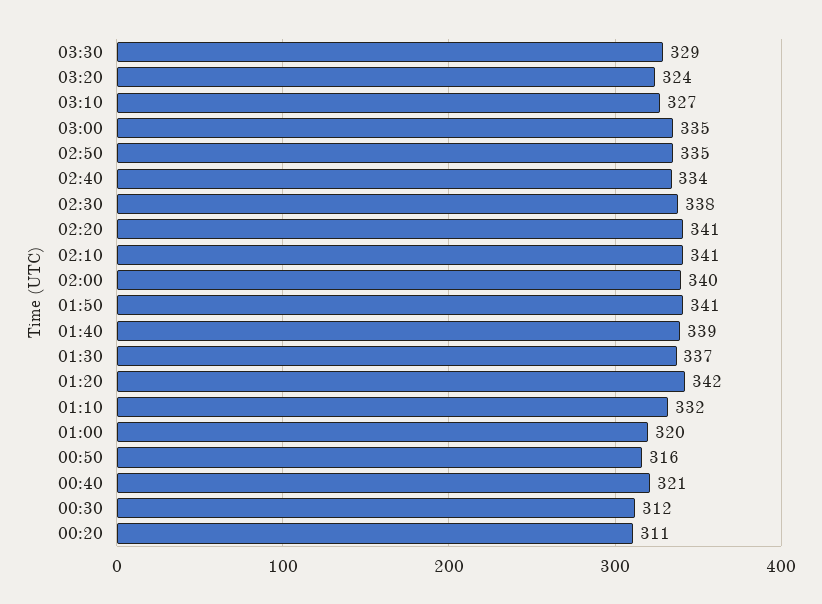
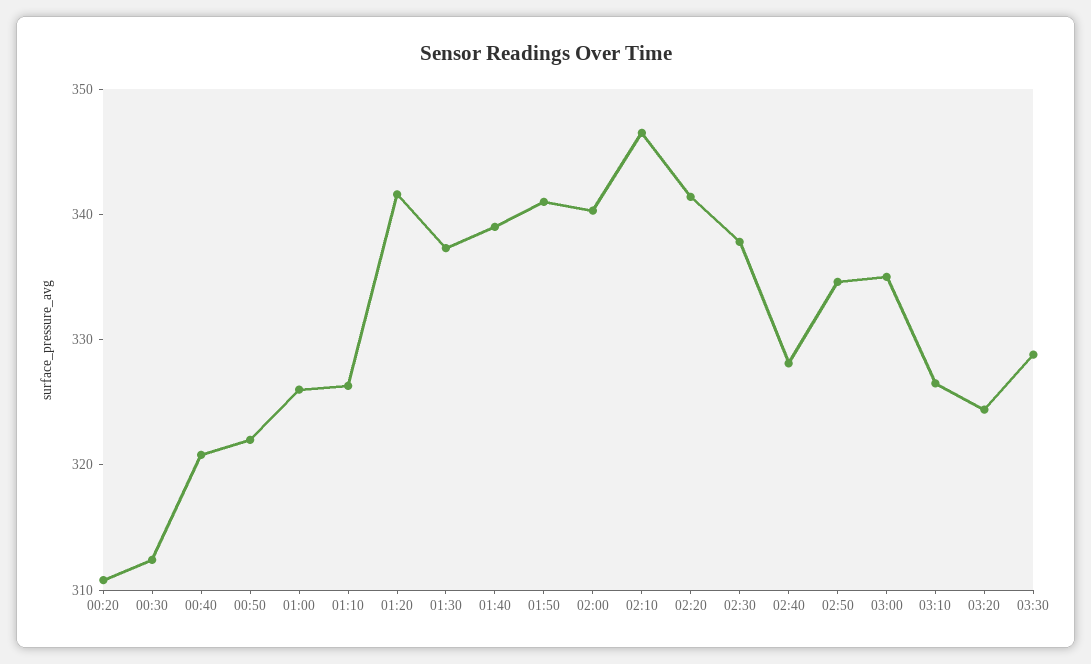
02:40: 334 -> 328
02:10: 341 -> 346
01:10: 332 -> 326
01:00: 320 -> 326
00:50: 316 -> 322

